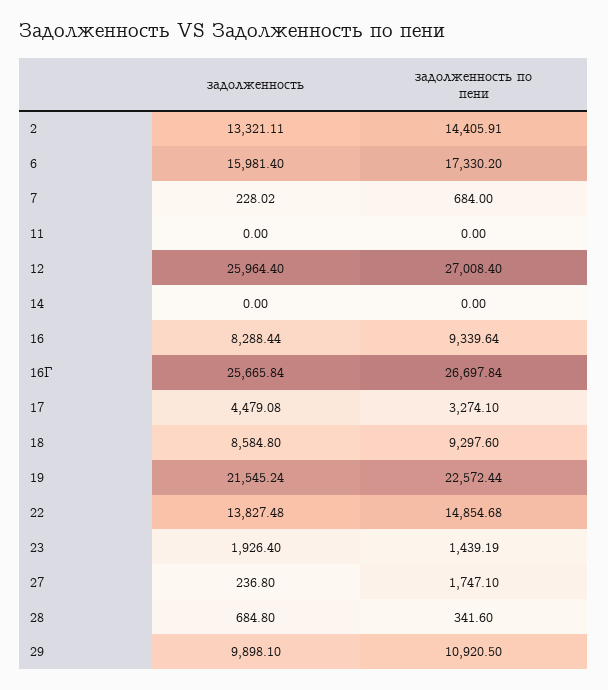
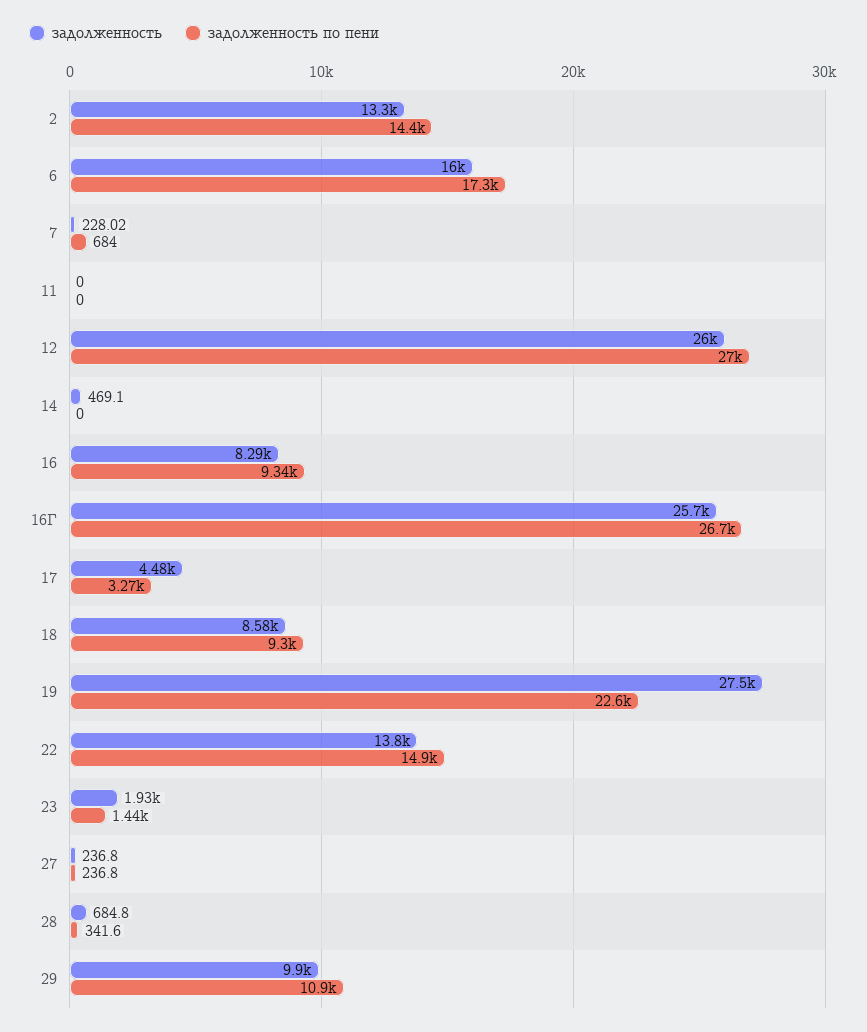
задолженность, 14: 0 -> 469.1
задолженность, 19: 21545.24 -> 27500
задолженность по пени, 27: 1747.1 -> 236.8

